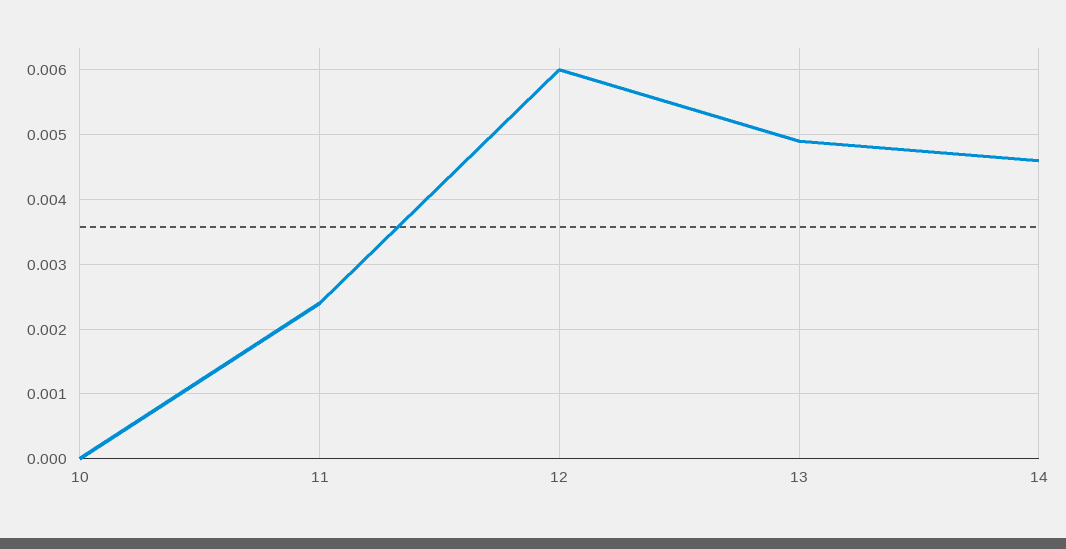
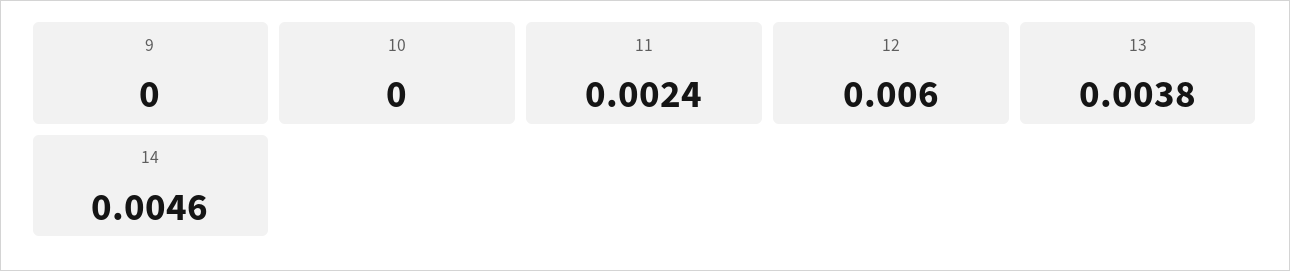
13: 0.0049 -> 0.0038
9: none -> 0

